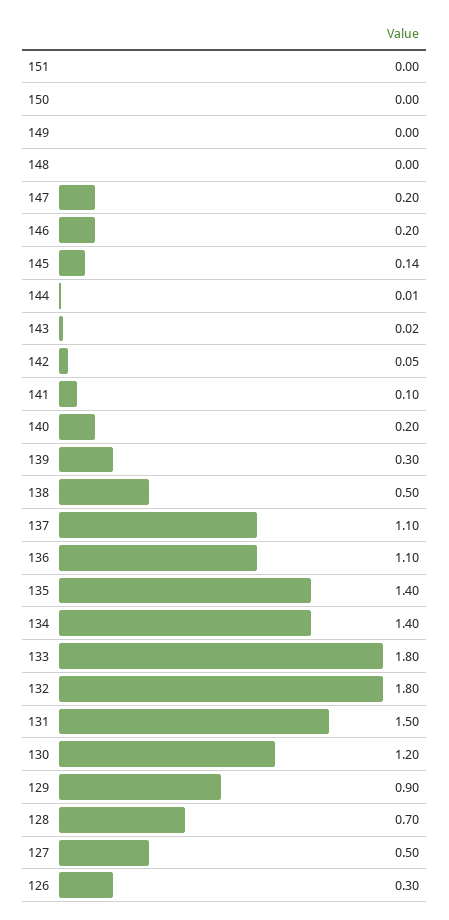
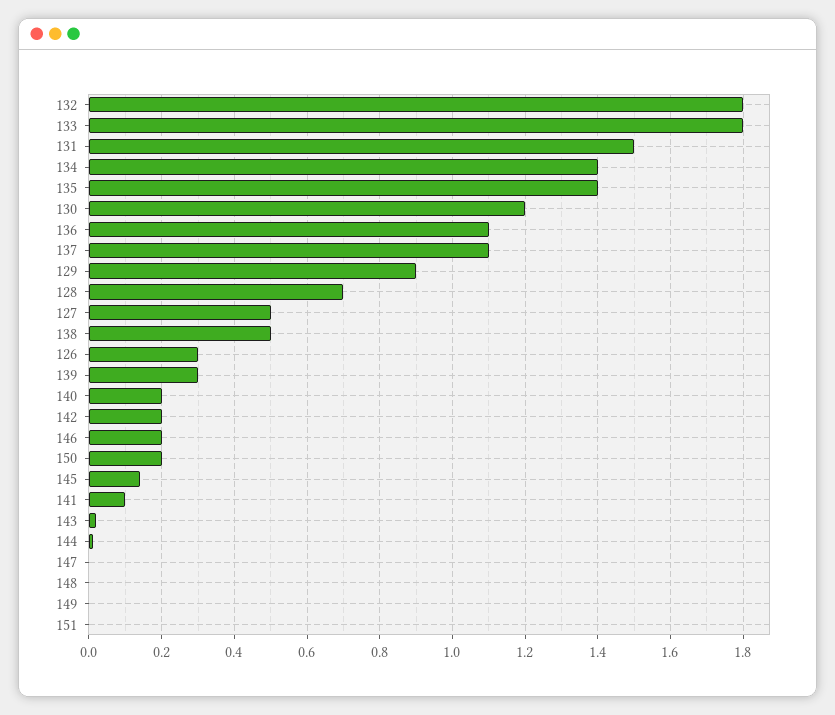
150: 0 -> 0.2
147: 0.2 -> 0
142: 0.05 -> 0.2

